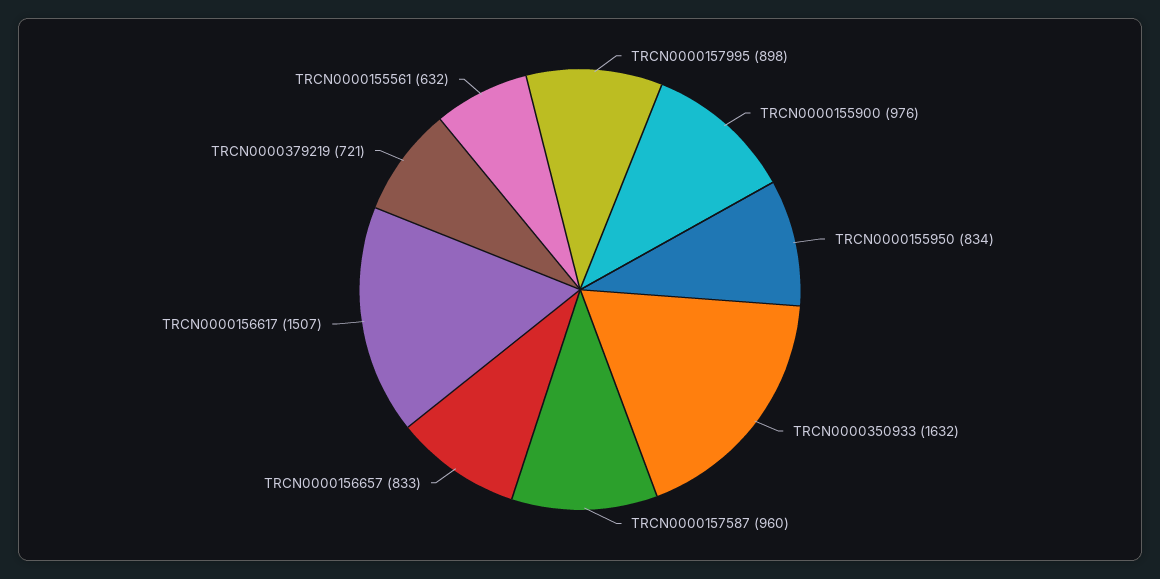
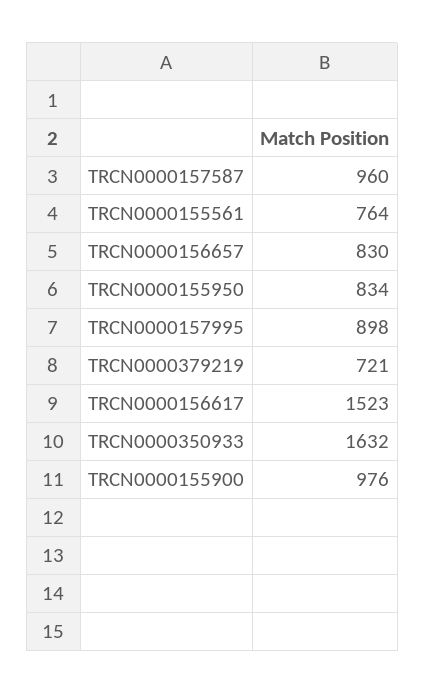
TRCN0000156657: 833 -> 830
TRCN0000156617: 1507 -> 1523
TRCN0000155561: 632 -> 764

